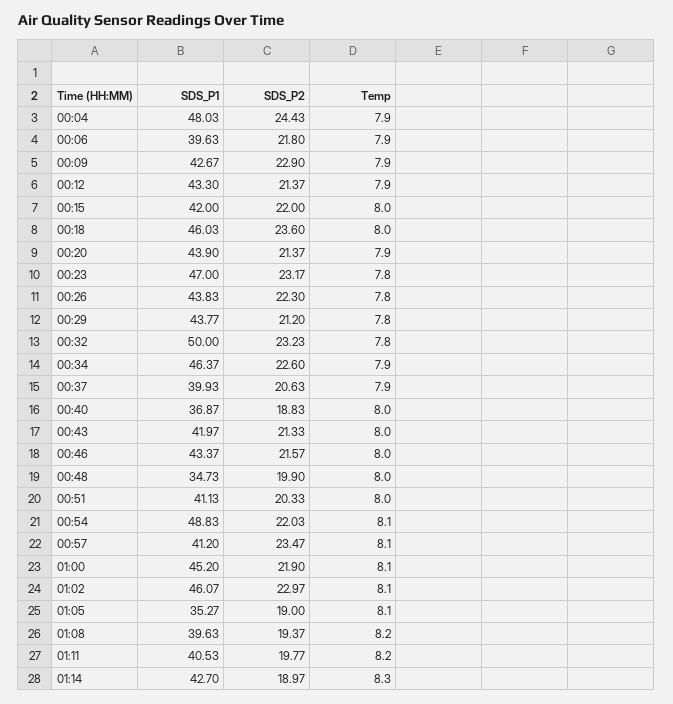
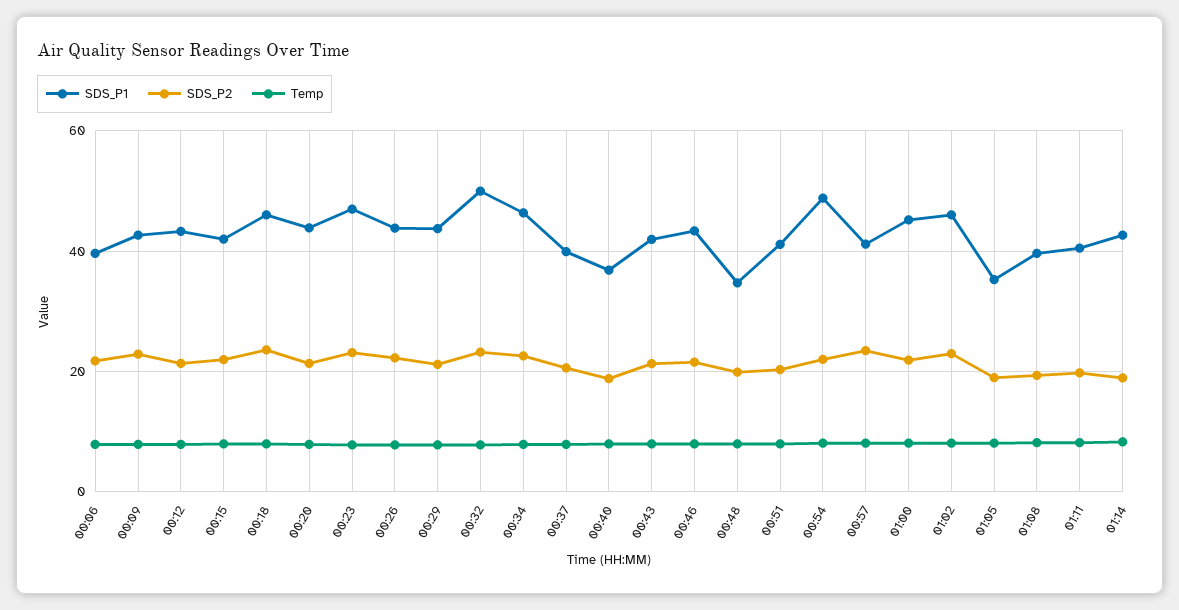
SDS_P1, 00:04: 48.03 -> none
SDS_P2, 00:04: 24.43 -> none
Temp, 00:04: 7.9 -> none

